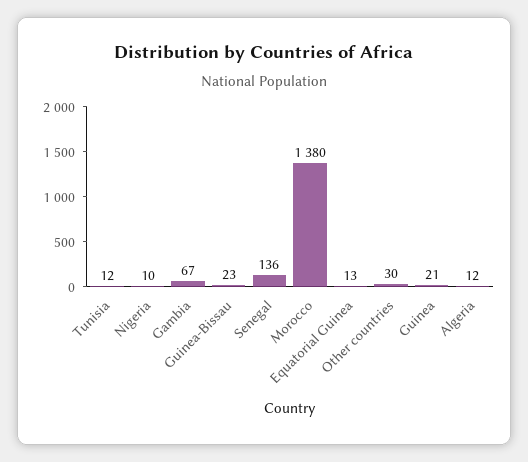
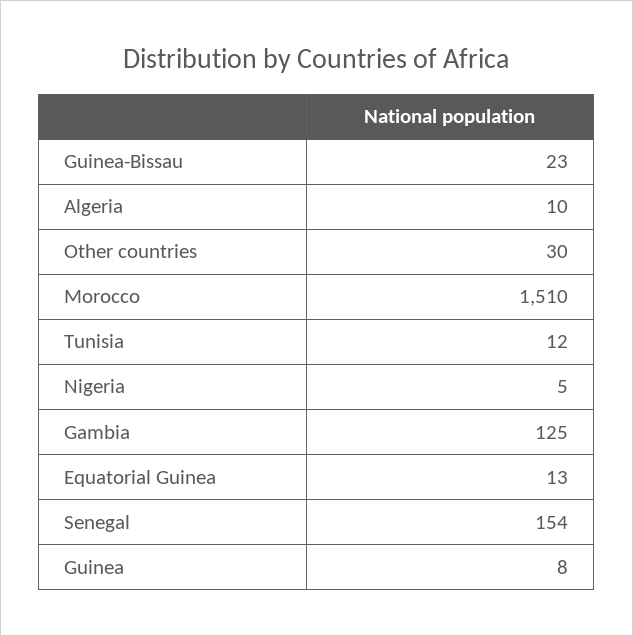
Nigeria: 10 -> 5
Gambia: 67 -> 125
Senegal: 136 -> 154
Morocco: 1380 -> 1510
Guinea: 21 -> 8
Algeria: 12 -> 10

